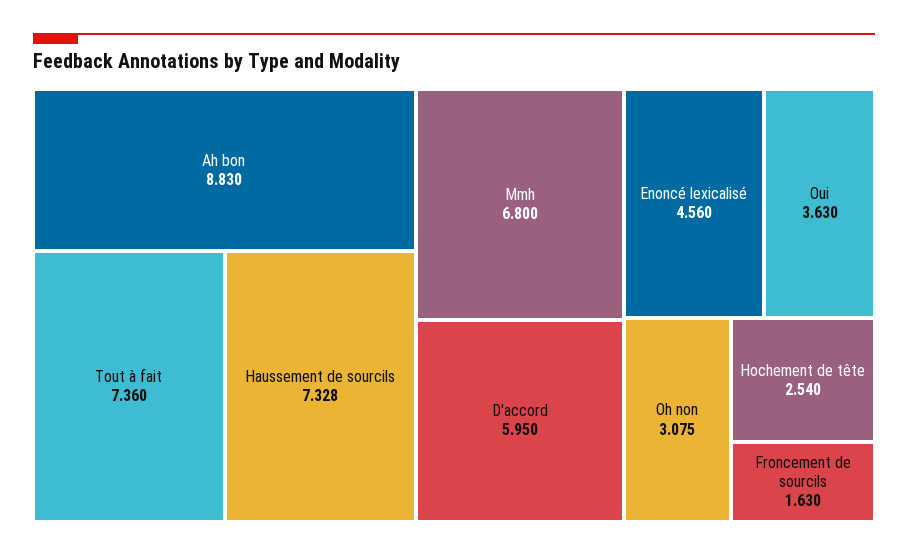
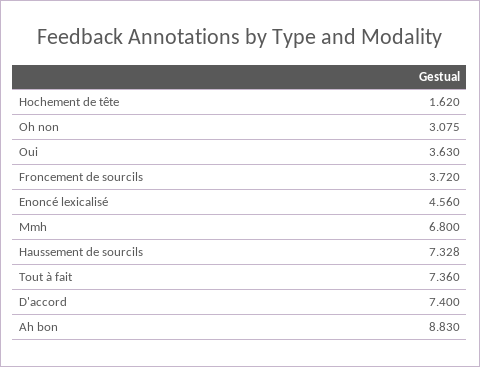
D'accord: 5.95 -> 7.4
Hochement de tête: 2.54 -> 1.62
Froncement de sourcils: 1.63 -> 3.72

